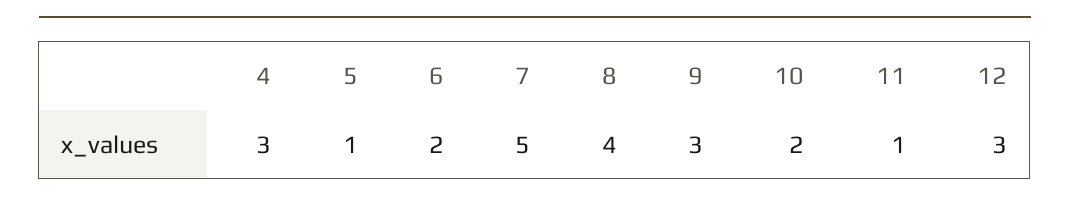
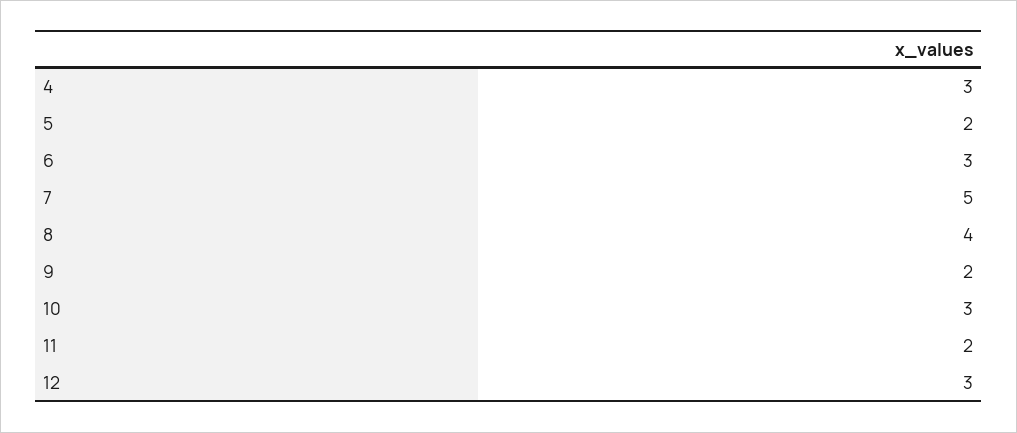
5: 1 -> 2
6: 2 -> 3
9: 3 -> 2
10: 2 -> 3
11: 1 -> 2

